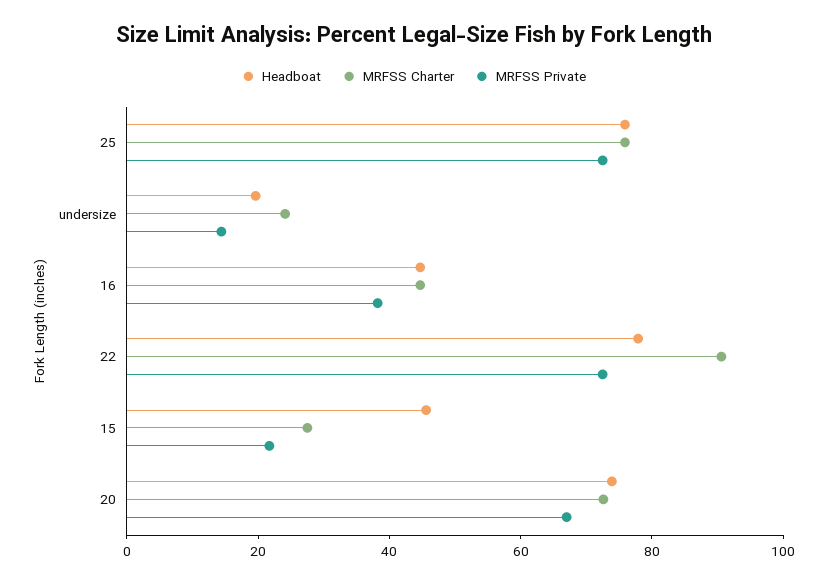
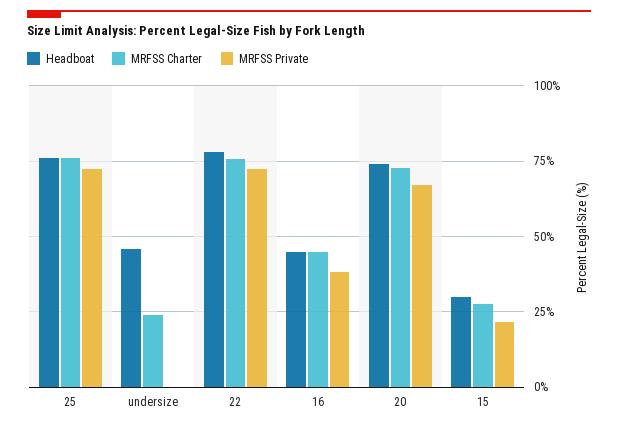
Headboat, undersize: 20 -> 45
MRFSS Private, undersize: 15 -> 0
MRFSS Charter, 22: 90 -> 75
Headboat, 15: 45 -> 30

